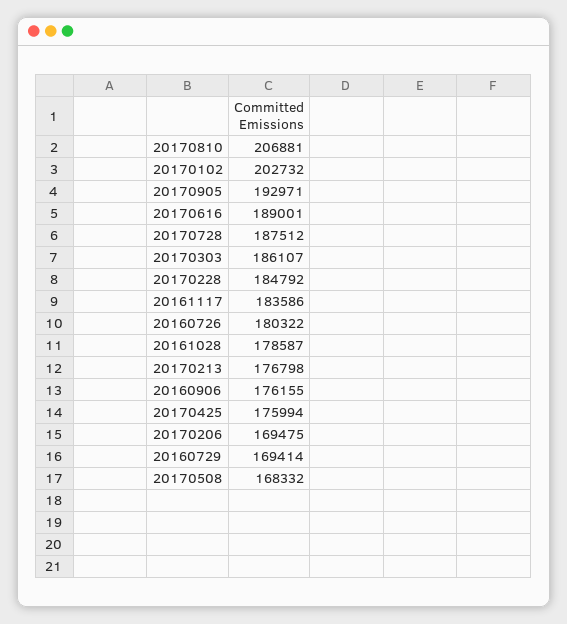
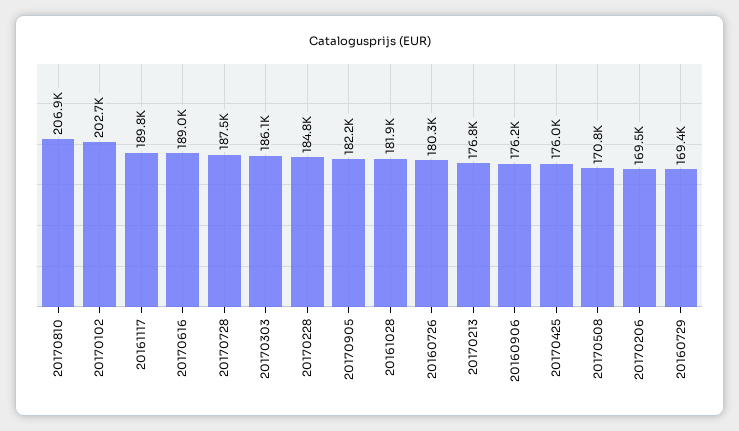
20170905: 192971 -> 182200
20161117: 183586 -> 189800
20161028: 178587 -> 181900
20170508: 168332 -> 170800

